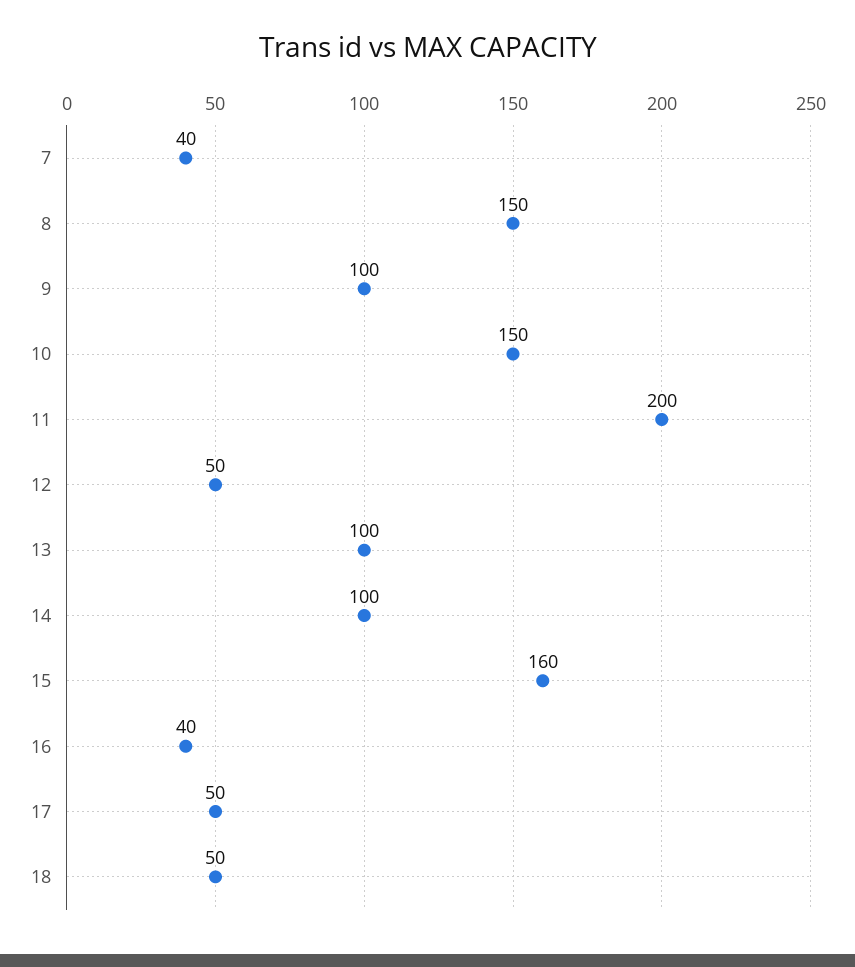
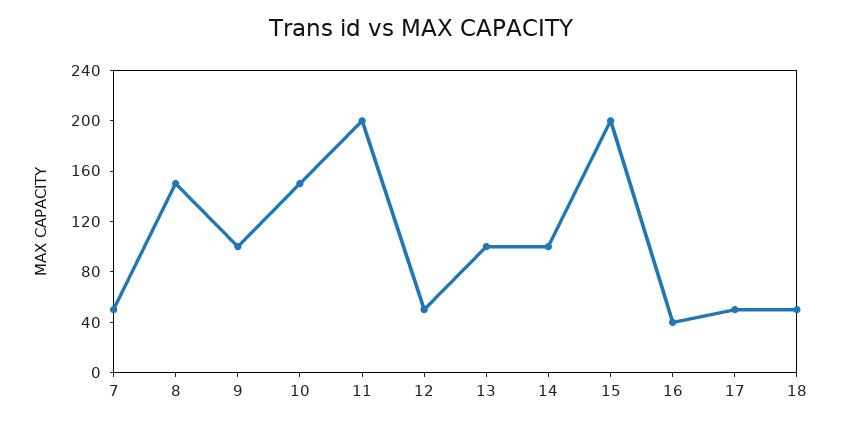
7: 40 -> 50
15: 160 -> 200

